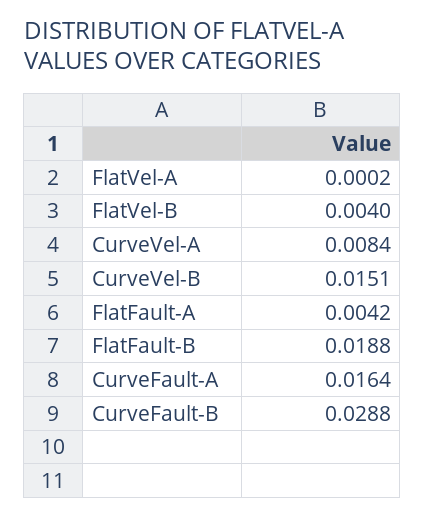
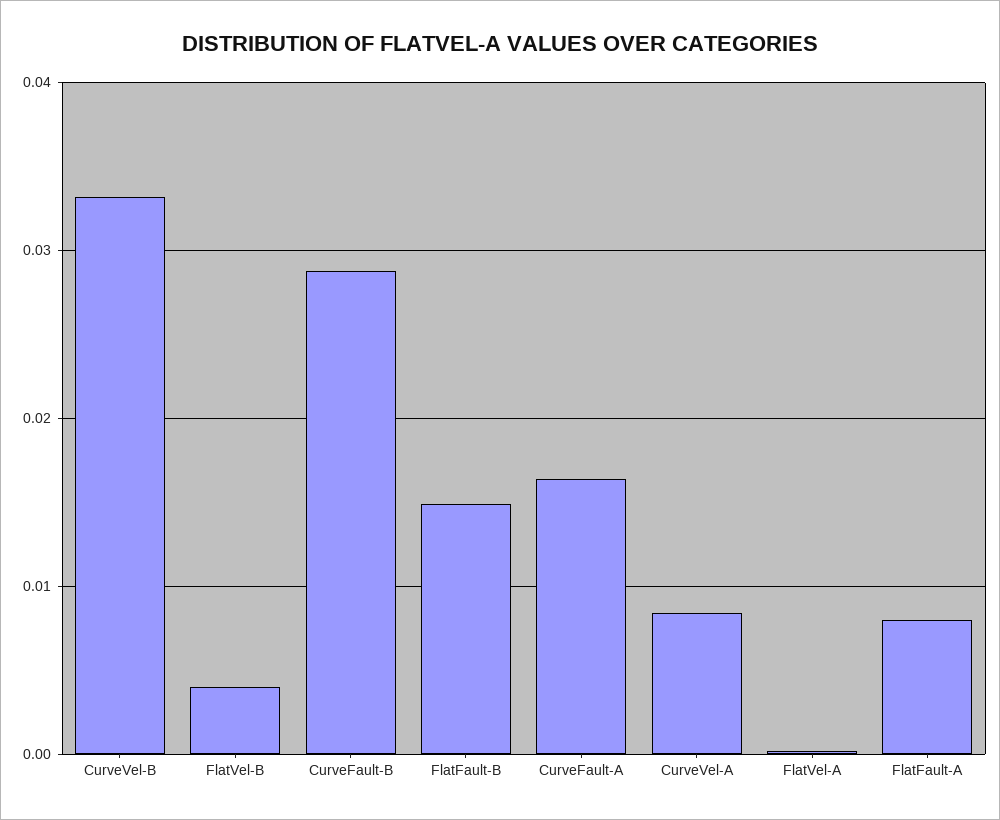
CurveVel-B: 0.0151 -> 0.033
FlatFault-A: 0.0042 -> 0.008
FlatFault-B: 0.0188 -> 0.015

